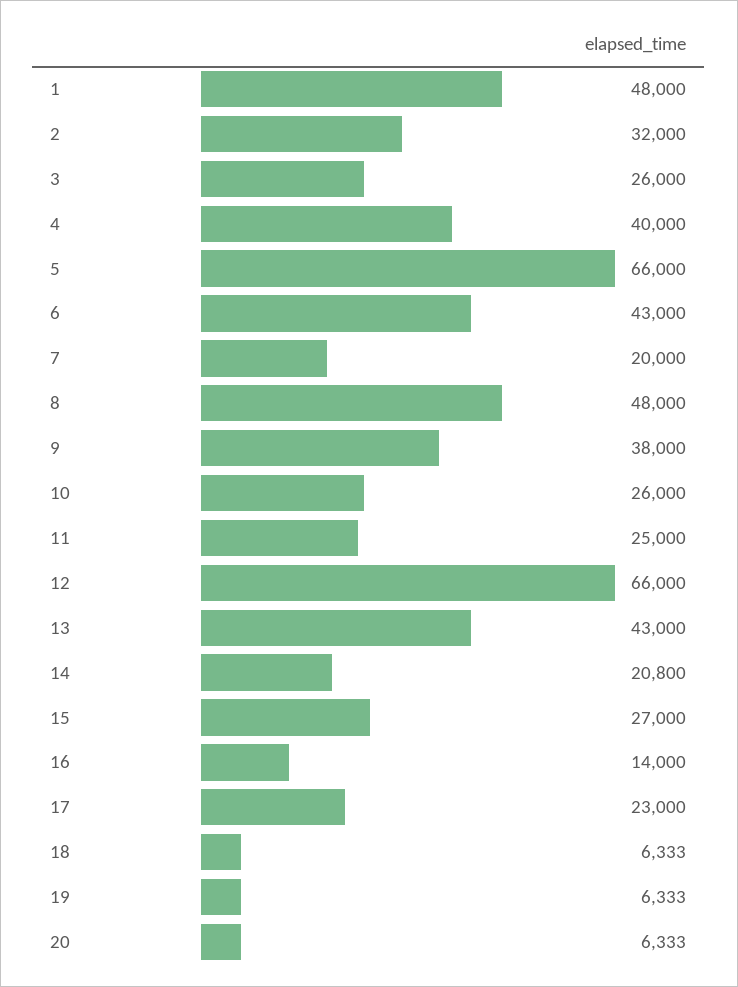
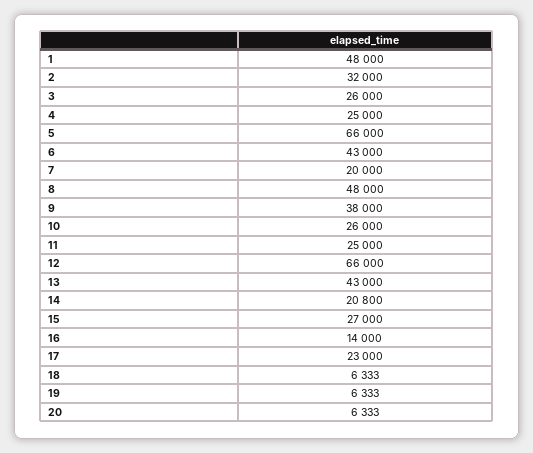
4: 40000 -> 25000

